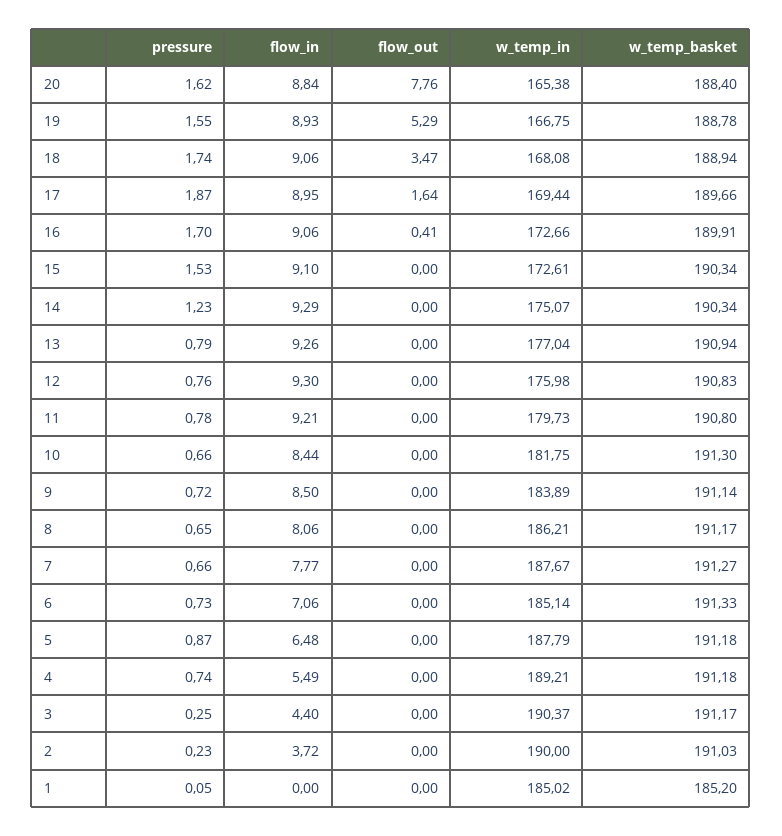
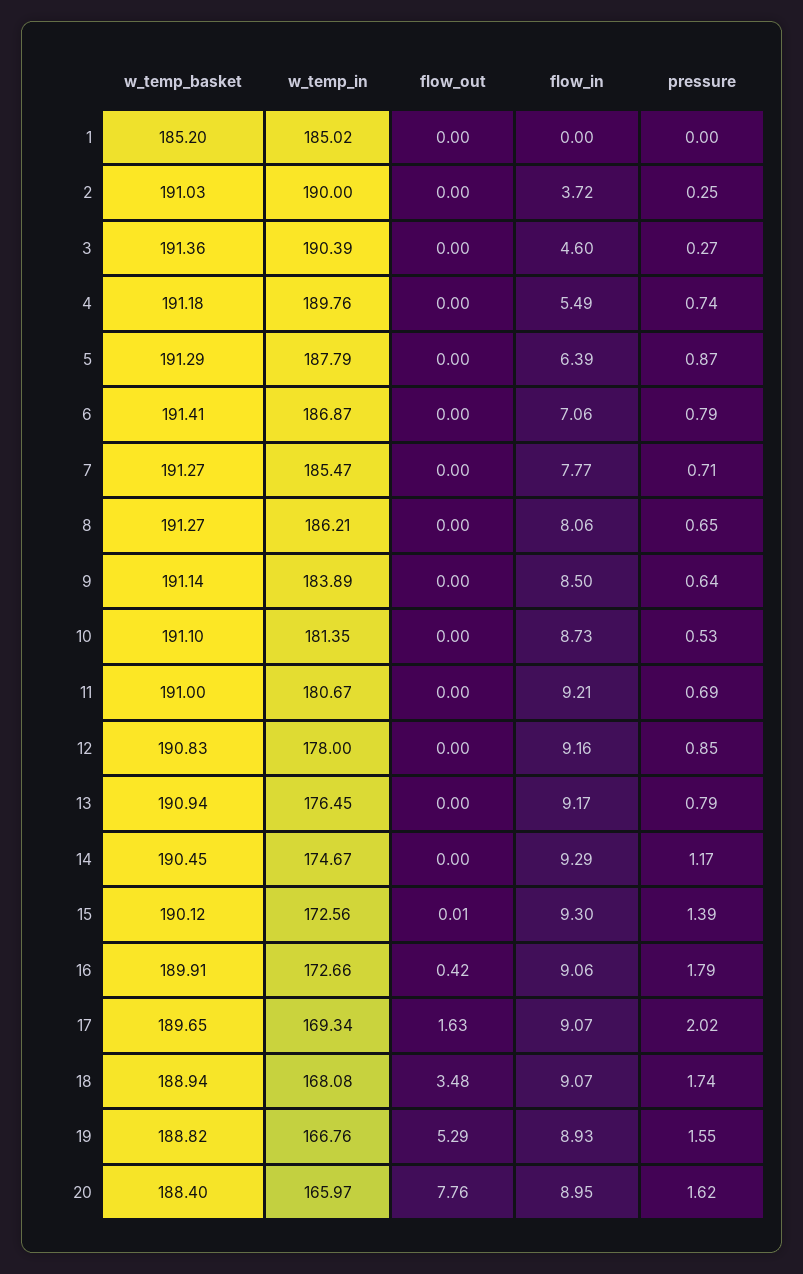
flow_in, 20: 8.84 -> 8.95
w_temp_in, 20: 165.38 -> 165.97
w_temp_in, 19: 166.75 -> 166.76
w_temp_basket, 19: 188.78 -> 188.82
flow_in, 18: 9.06 -> 9.07
flow_out, 18: 3.47 -> 3.48
pressure, 17: 1.87 -> 2.02
flow_in, 17: 8.95 -> 9.07
flow_out, 17: 1.64 -> 1.63
w_temp_in, 17: 169.44 -> 169.34
w_temp_basket, 17: 189.66 -> 189.65
pressure, 16: 1.7 -> 1.79
flow_out, 16: 0.41 -> 0.42
pressure, 15: 1.53 -> 1.39
flow_in, 15: 9.1 -> 9.3
flow_out, 15: 0 -> 0.01
w_temp_in, 15: 172.61 -> 172.56
w_temp_basket, 15: 190.34 -> 190.12
pressure, 14: 1.23 -> 1.17
w_temp_in, 14: 175.07 -> 174.67
w_temp_basket, 14: 190.34 -> 190.45
flow_in, 13: 9.26 -> 9.17
w_temp_in, 13: 177.04 -> 176.45
pressure, 12: 0.76 -> 0.85
flow_in, 12: 9.3 -> 9.16
w_temp_in, 12: 175.98 -> 178
pressure, 11: 0.78 -> 0.69
w_temp_in, 11: 179.73 -> 180.67
w_temp_basket, 11: 190.8 -> 191
pressure, 10: 0.66 -> 0.53
flow_in, 10: 8.44 -> 8.73
w_temp_in, 10: 181.75 -> 181.35
w_temp_basket, 10: 191.3 -> 191.1
pressure, 9: 0.72 -> 0.64
w_temp_basket, 8: 191.17 -> 191.27
pressure, 7: 0.66 -> 0.71
w_temp_in, 7: 187.67 -> 185.47
pressure, 6: 0.73 -> 0.79
w_temp_in, 6: 185.14 -> 186.87
w_temp_basket, 6: 191.33 -> 191.41
flow_in, 5: 6.48 -> 6.39
w_temp_basket, 5: 191.18 -> 191.29
w_temp_in, 4: 189.21 -> 189.76
pressure, 3: 0.25 -> 0.27
flow_in, 3: 4.4 -> 4.6
w_temp_in, 3: 190.37 -> 190.39
w_temp_basket, 3: 191.17 -> 191.36
pressure, 2: 0.23 -> 0.25
pressure, 1: 0.05 -> 0

